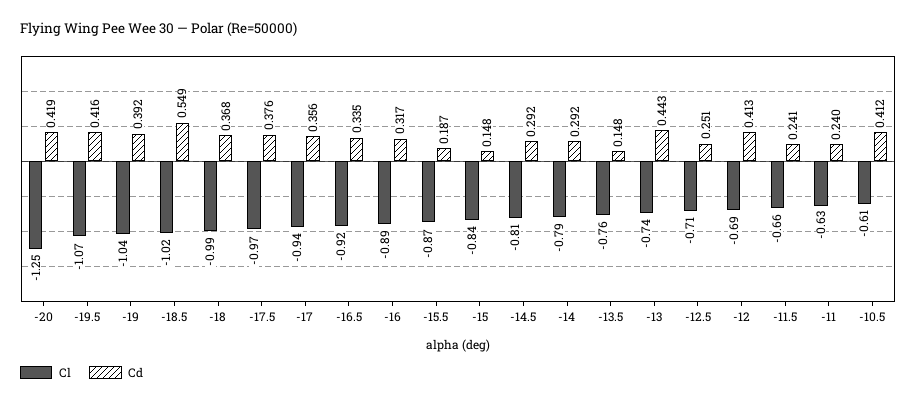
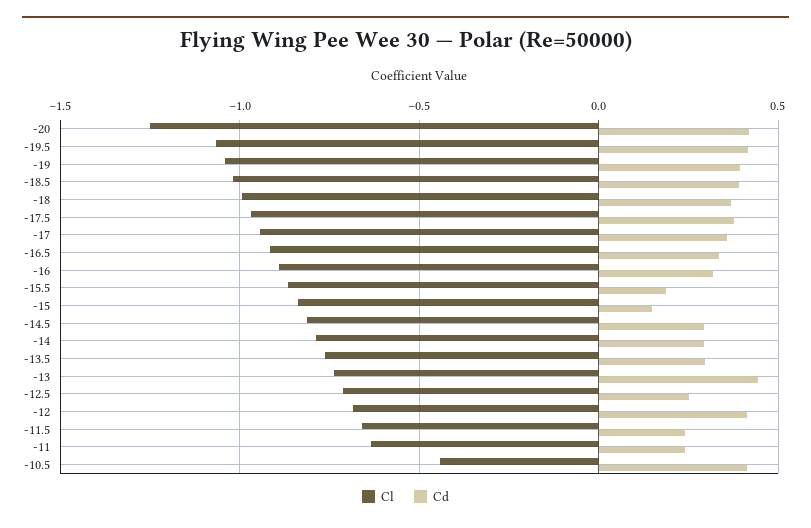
Cd, -18.5: 0.549 -> 0.4
Cd, -13.5: 0.148 -> 0.3
Cl, -10.5: -0.61 -> -0.45

